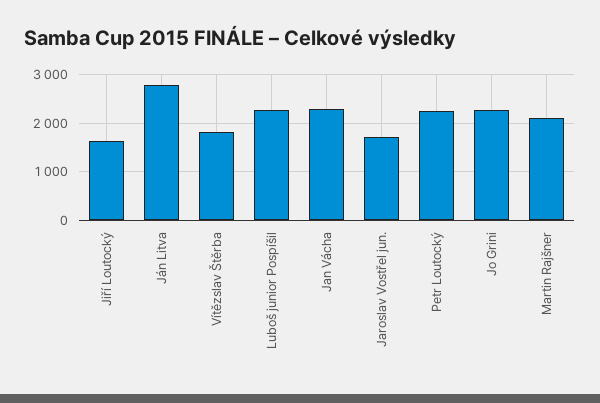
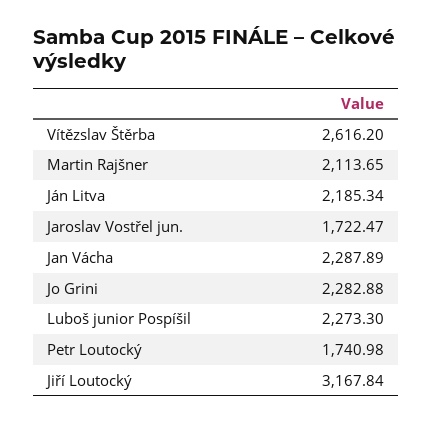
Jiří Loutocký: 1600 -> 3167.84
Ján Litva: 2800 -> 2185.34
Vítězslav Štěrba: 1800 -> 2616.2
Petr Loutocký: 2200 -> 1740.98

